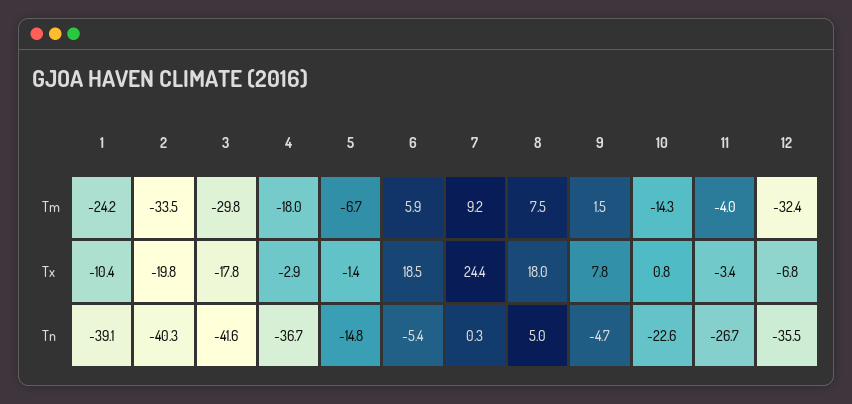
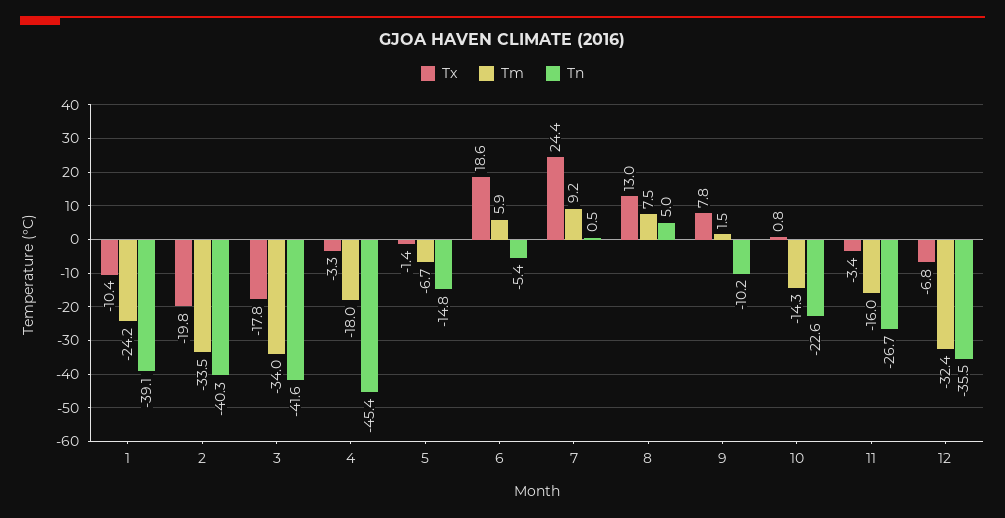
Tm, 3: -29.8 -> -34
Tm, 11: -4 -> -16
Tx, 4: -2.9 -> -3.3
Tx, 6: 18.5 -> 18.6
Tx, 8: 18 -> 13
Tn, 4: -36.7 -> -45.4
Tn, 7: 0.3 -> 0.5
Tn, 9: -4.7 -> -10.2

